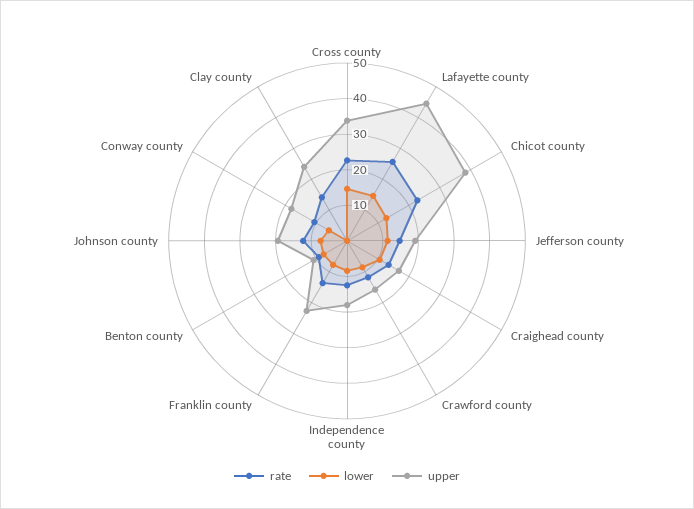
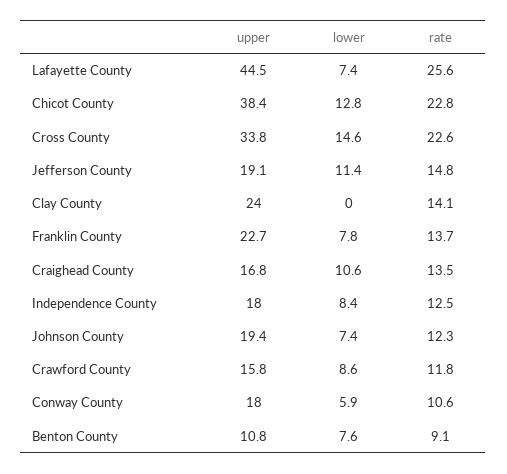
lower, Lafayette county: 15 -> 7.4

